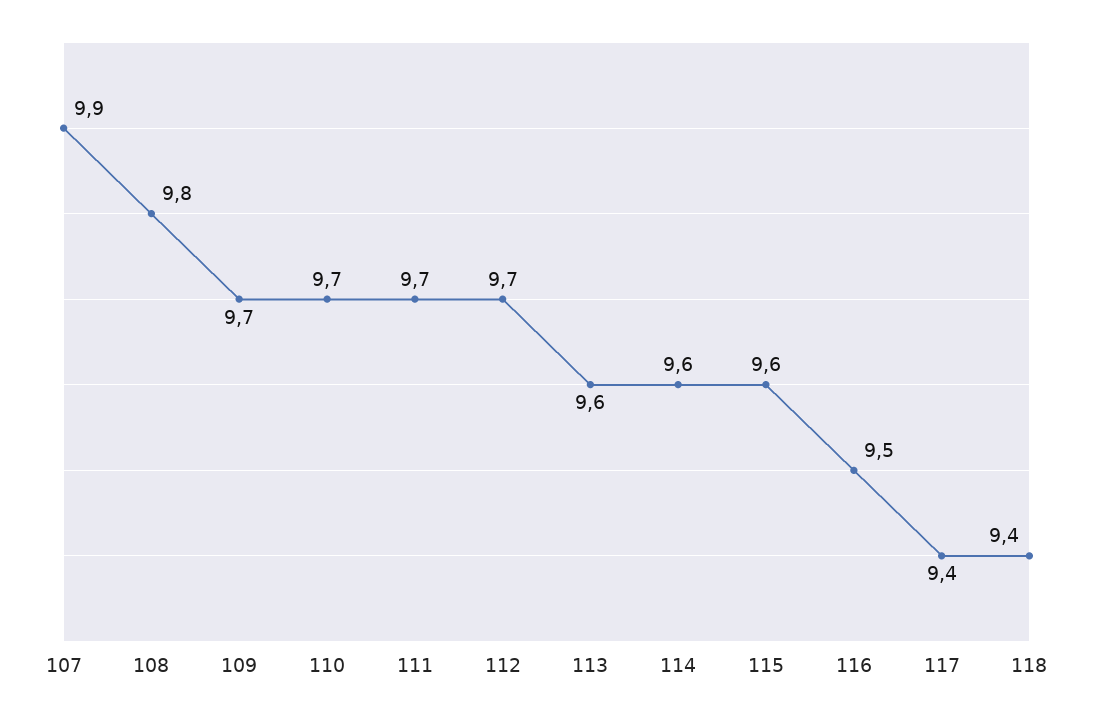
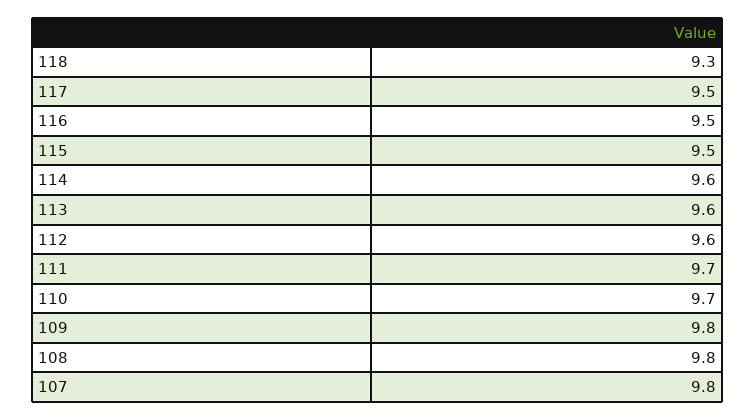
107: 9.9 -> 9.8
109: 9.7 -> 9.8
112: 9.7 -> 9.6
115: 9.6 -> 9.5
117: 9.4 -> 9.5
118: 9.4 -> 9.3

